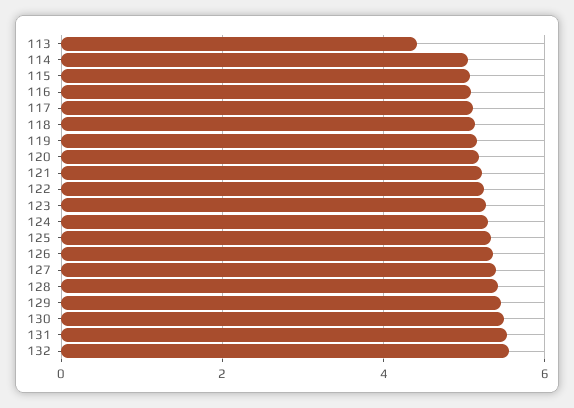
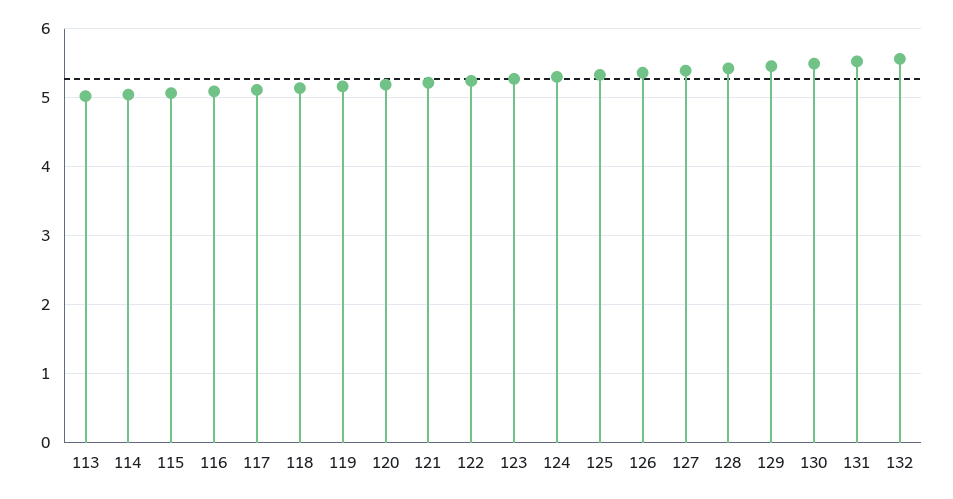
113: 4.4 -> 5

